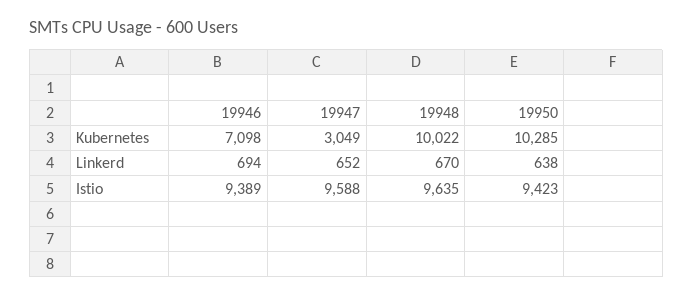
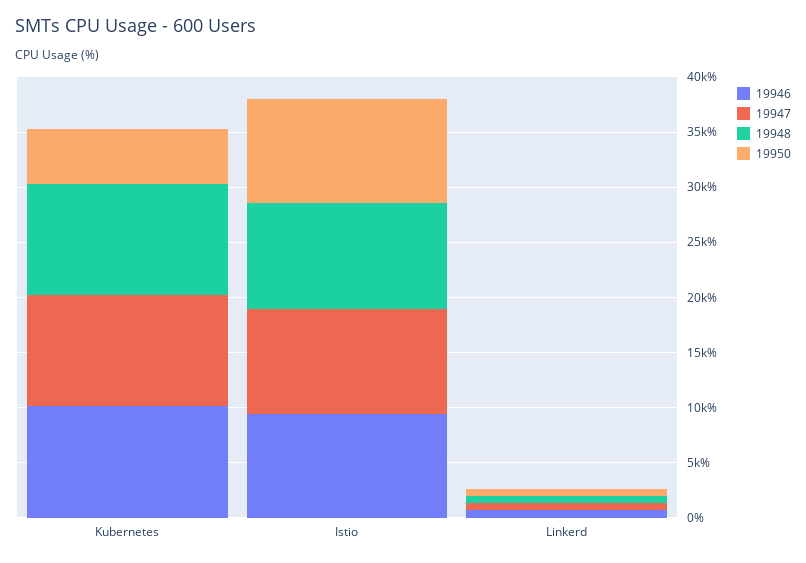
19946, Kubernetes: 7098 -> 10000
19947, Kubernetes: 3049 -> 10000
19950, Kubernetes: 10285 -> 5000

